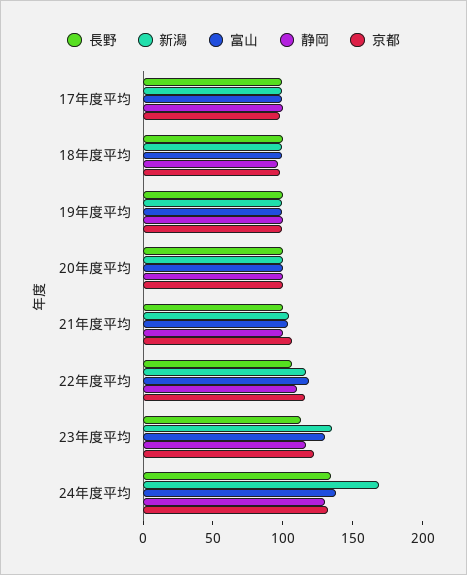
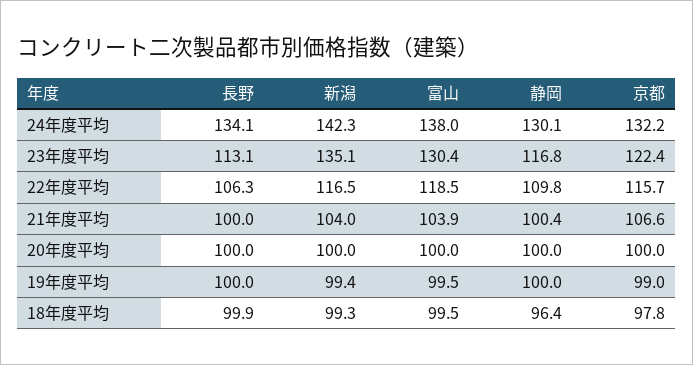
長野, 17年度平均: 100 -> none
新潟, 17年度平均: 100 -> none
富山, 17年度平均: 100 -> none
静岡, 17年度平均: 100 -> none
京都, 17年度平均: 100 -> none
新潟, 24年度平均: 170 -> 142.3

